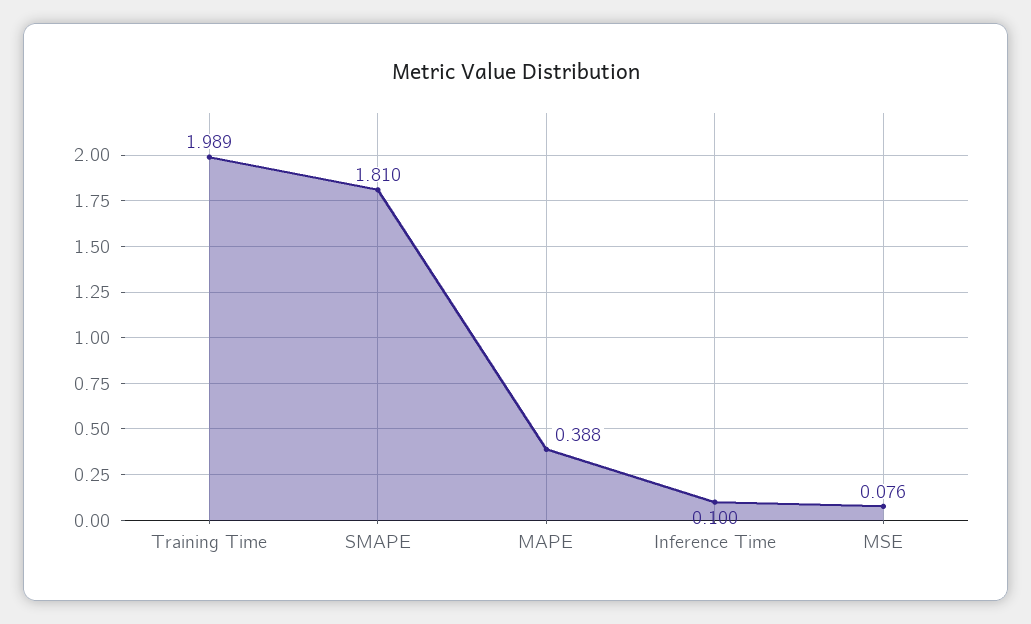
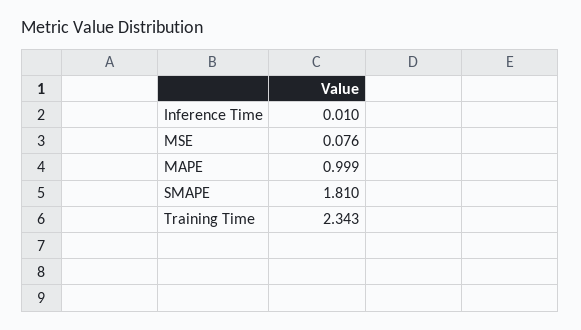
Training Time: 1.989 -> 2.343
MAPE: 0.388 -> 0.999
Inference Time: 0.1 -> 0.01

